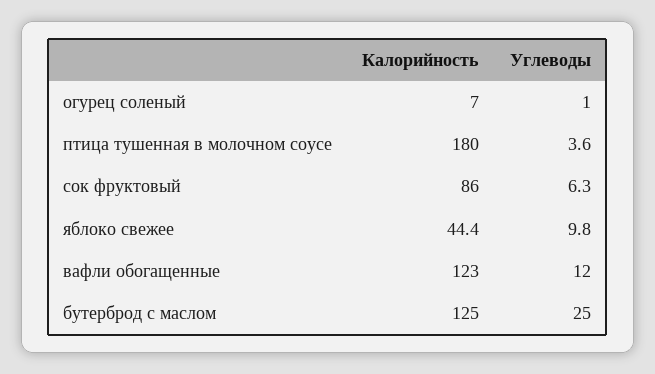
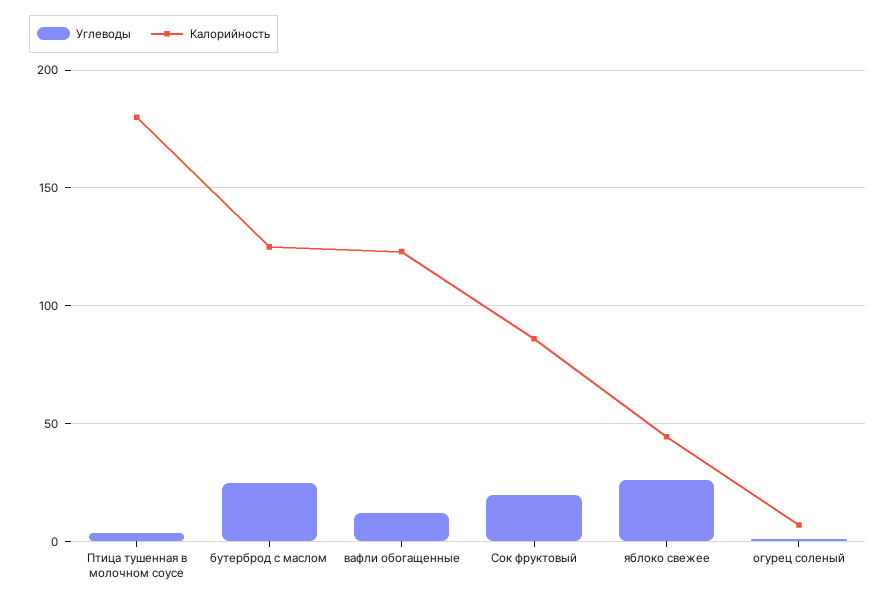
Углеводы, сок фруктовый: 6.3 -> 20
Углеводы, яблоко свежее: 9.8 -> 25

